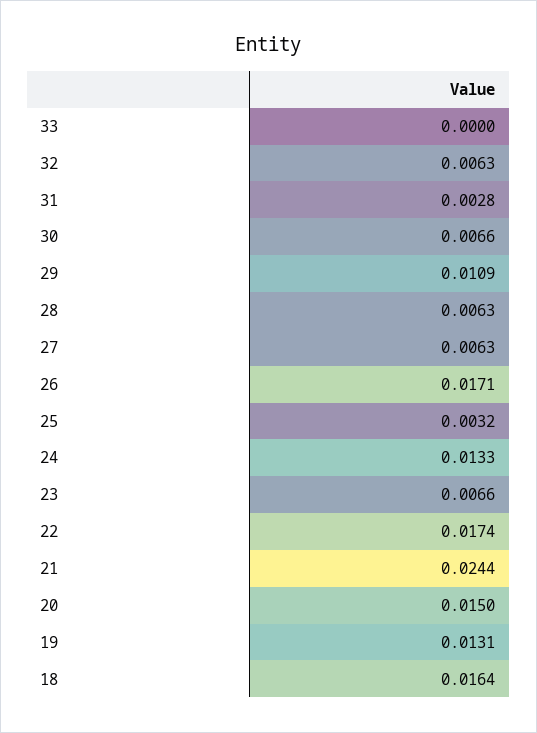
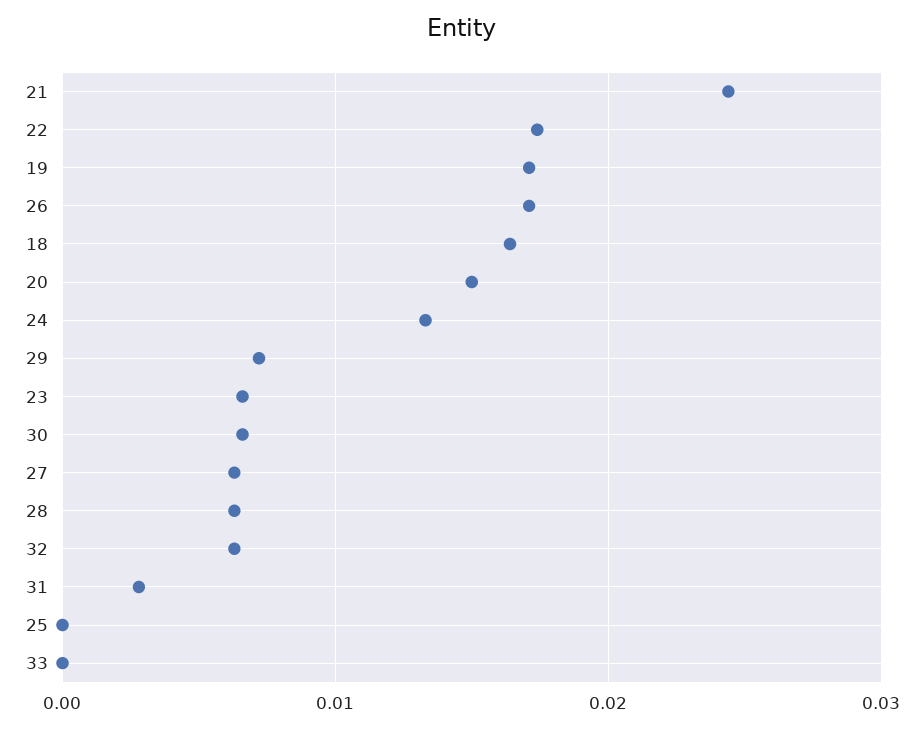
29: 0.0109 -> 0.007
25: 0.0032 -> 0
19: 0.0131 -> 0.017

